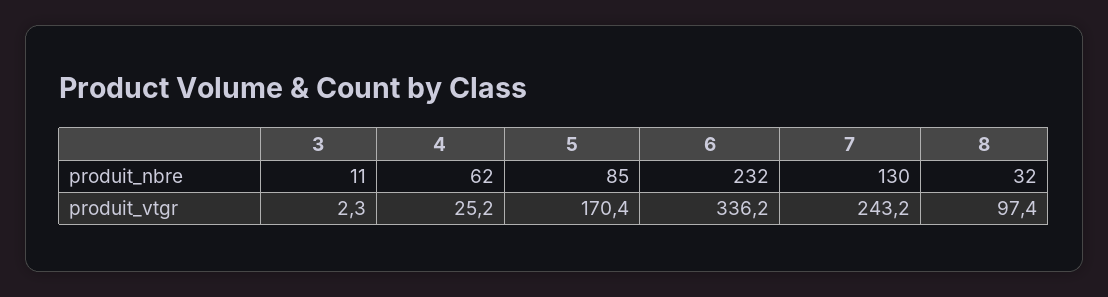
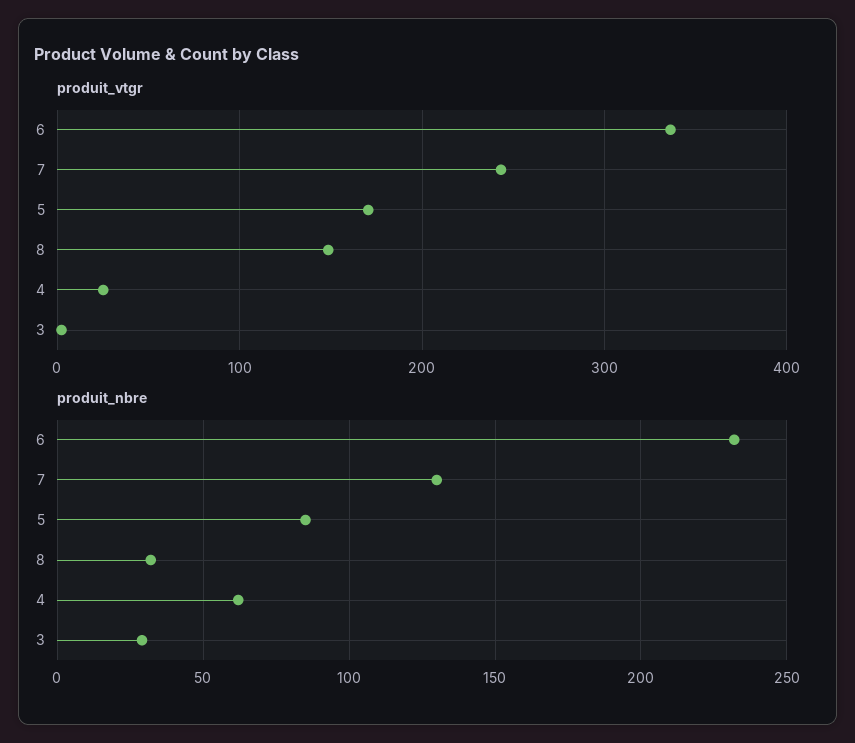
produit_nbre, 3: 11 -> 30
produit_vtgr, 8: 97.4 -> 150

